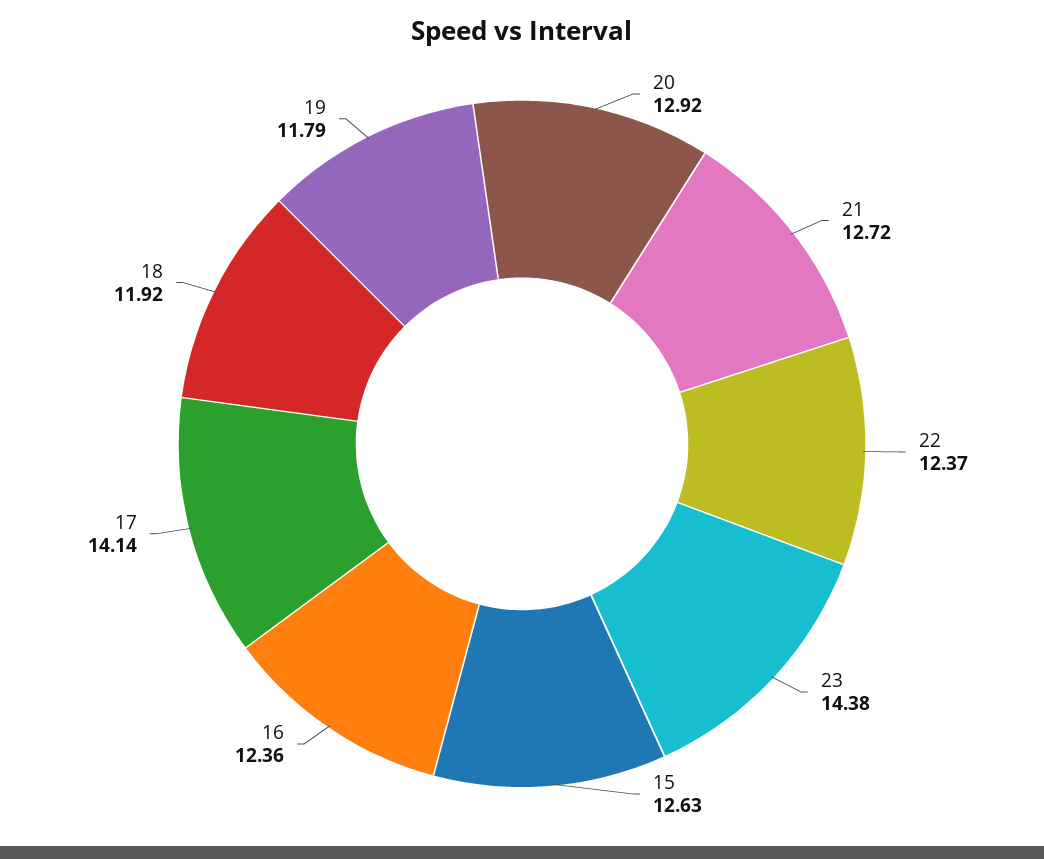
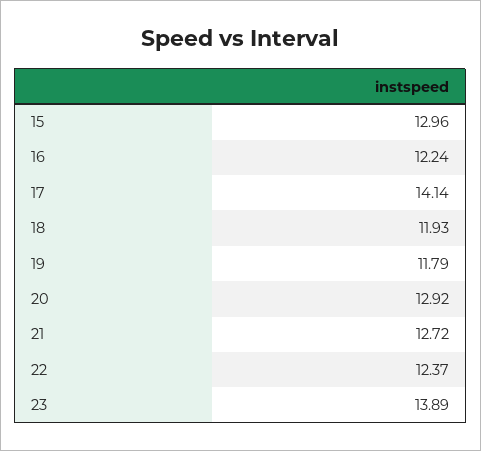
23: 14.38 -> 13.89
15: 12.63 -> 12.96
16: 12.36 -> 12.24
18: 11.92 -> 11.93

